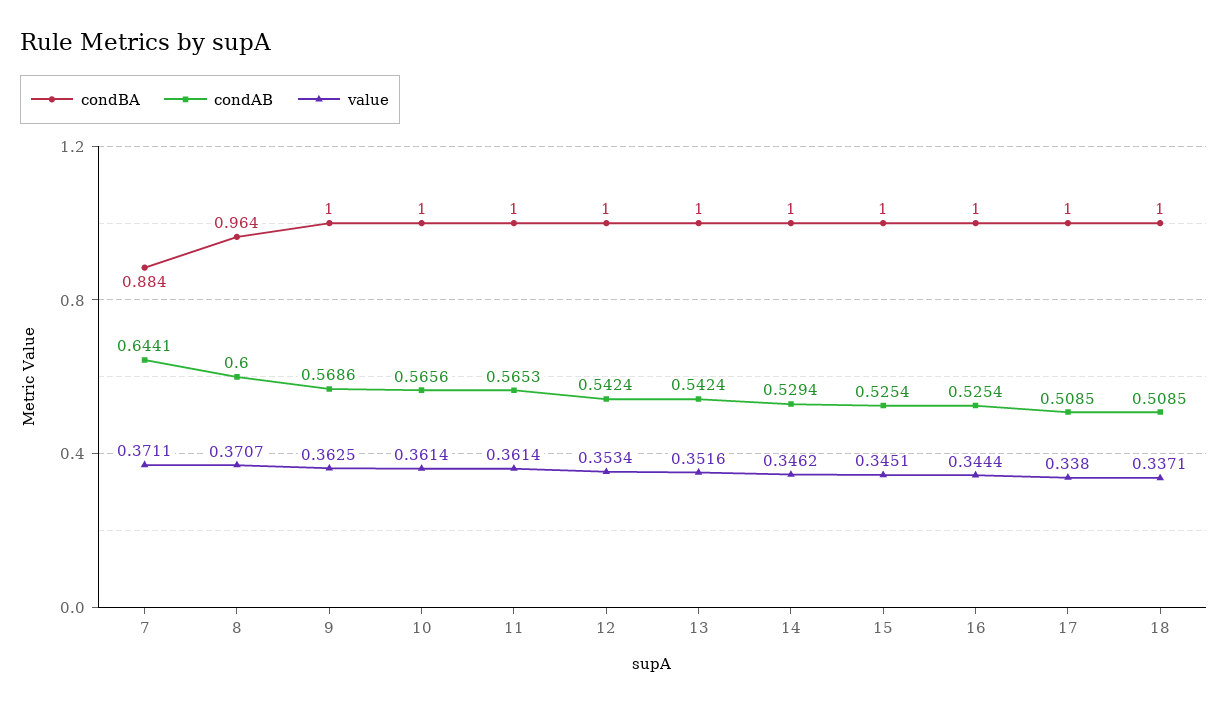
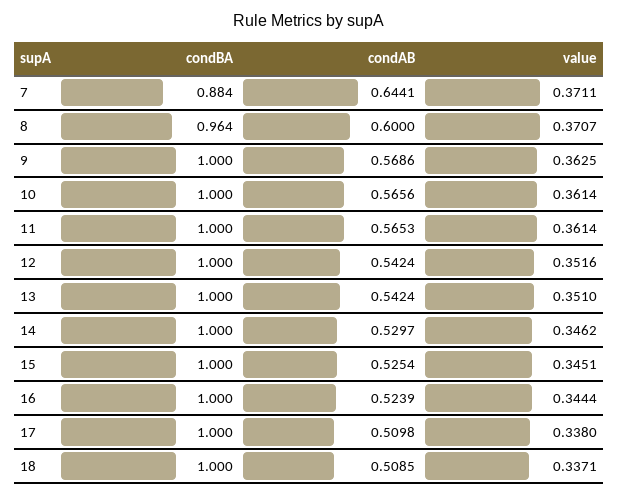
value, 12: 0.3534 -> 0.3516
value, 13: 0.3516 -> 0.351
condAB, 14: 0.5294 -> 0.5297
condAB, 16: 0.5254 -> 0.5239
condAB, 17: 0.5085 -> 0.5098

